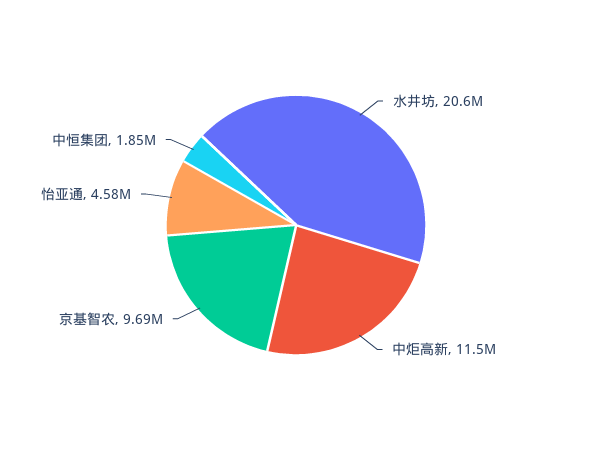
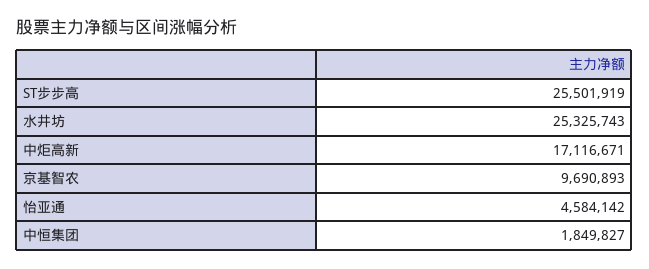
水井坊: 20600000 -> 25325743
中炬高新: 11500000 -> 17116671
ST步步高: none -> 25501919

